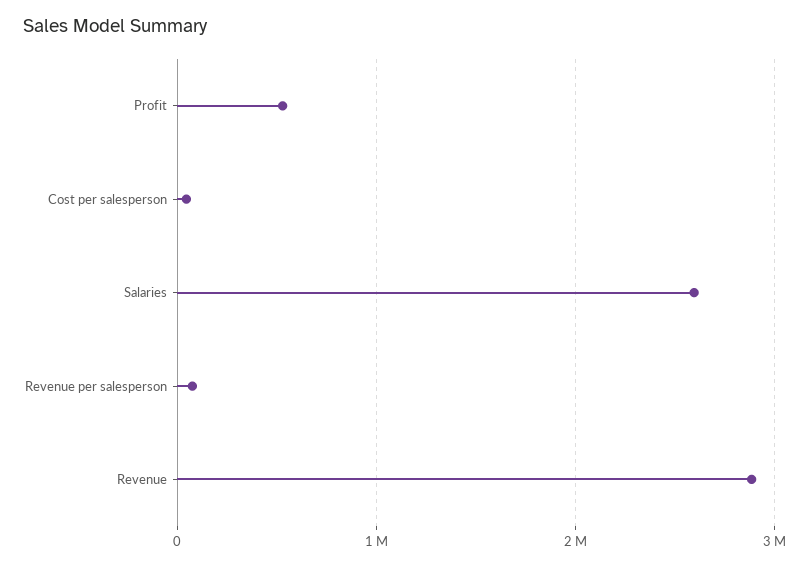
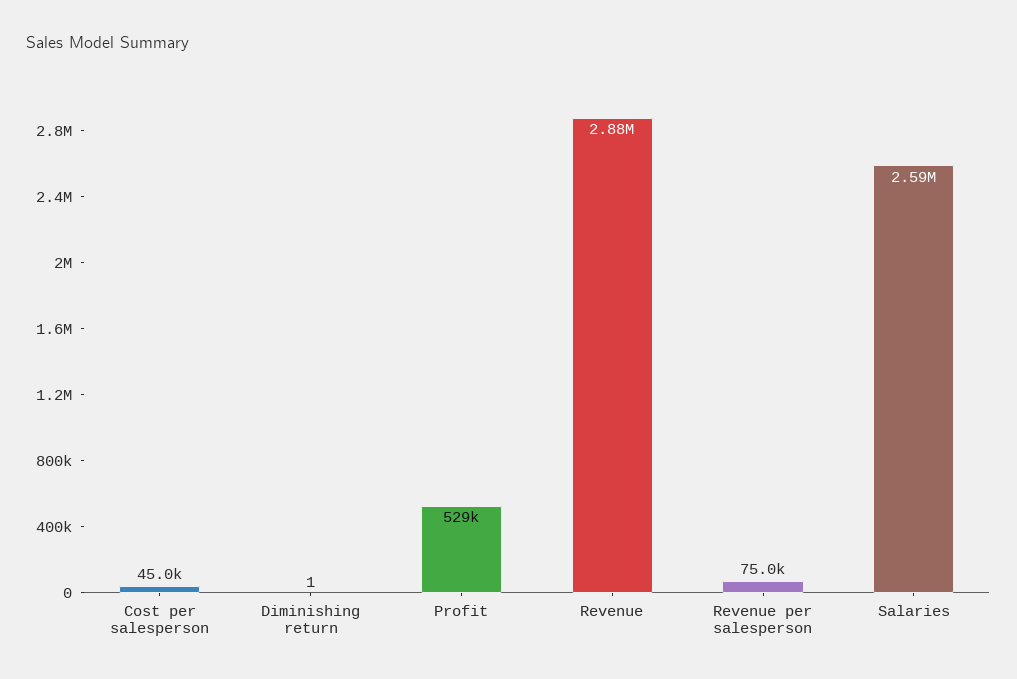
Diminishing return: none -> 1

